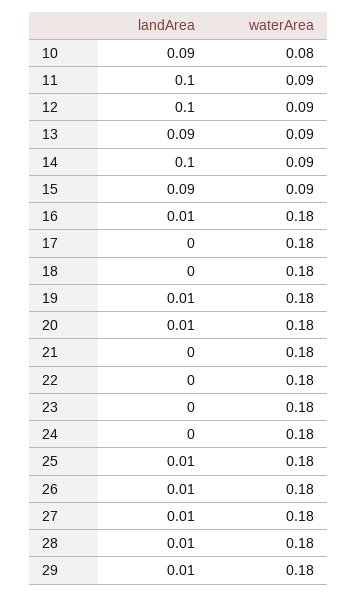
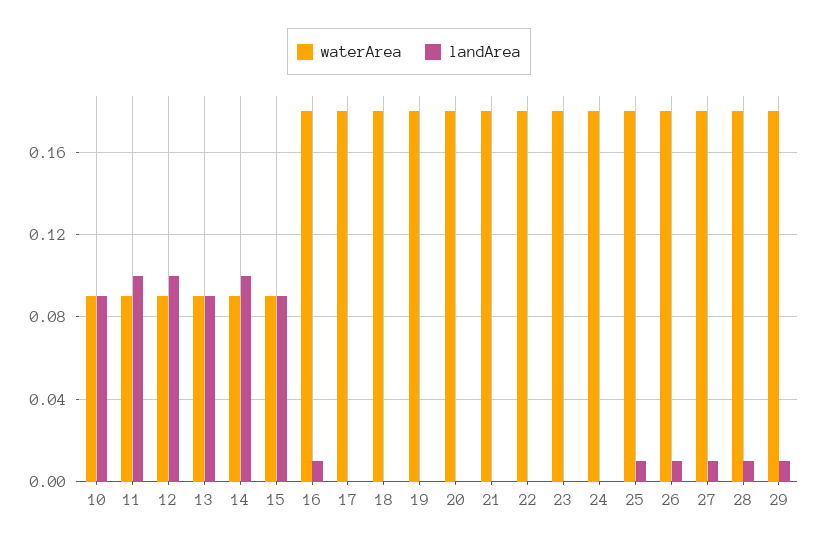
waterArea, 10: 0.08 -> 0.09
landArea, 19: 0.01 -> 0
landArea, 20: 0.01 -> 0

